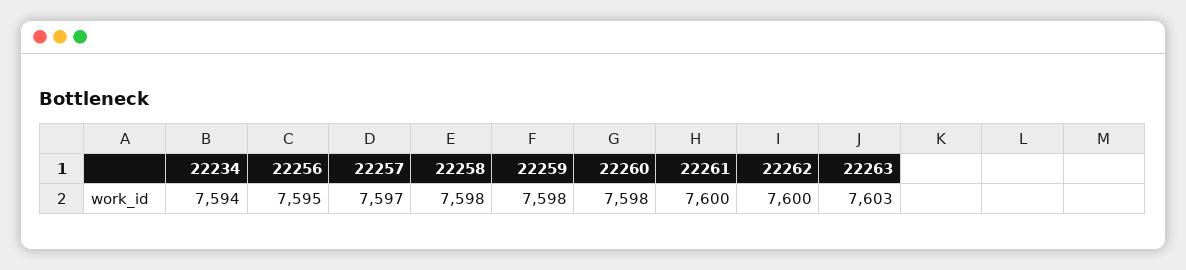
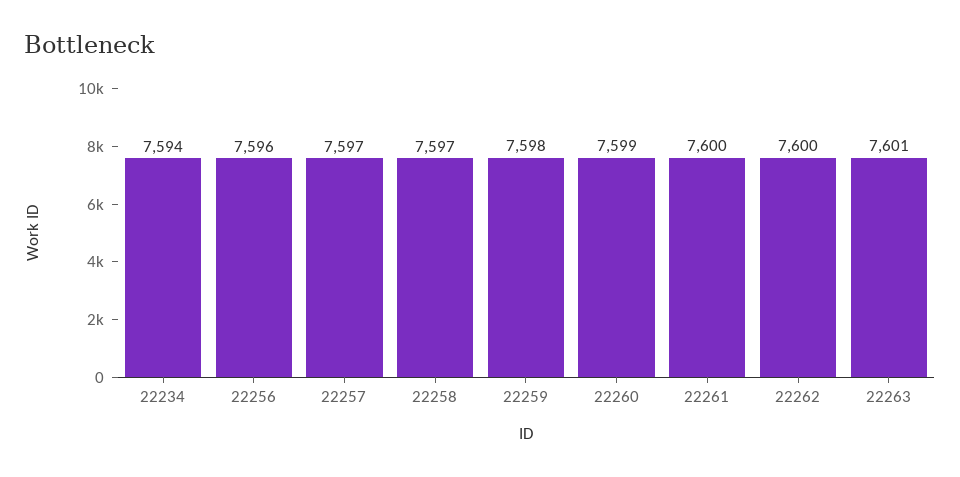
22256: 7595 -> 7596
22258: 7598 -> 7597
22260: 7598 -> 7599
22263: 7603 -> 7601

